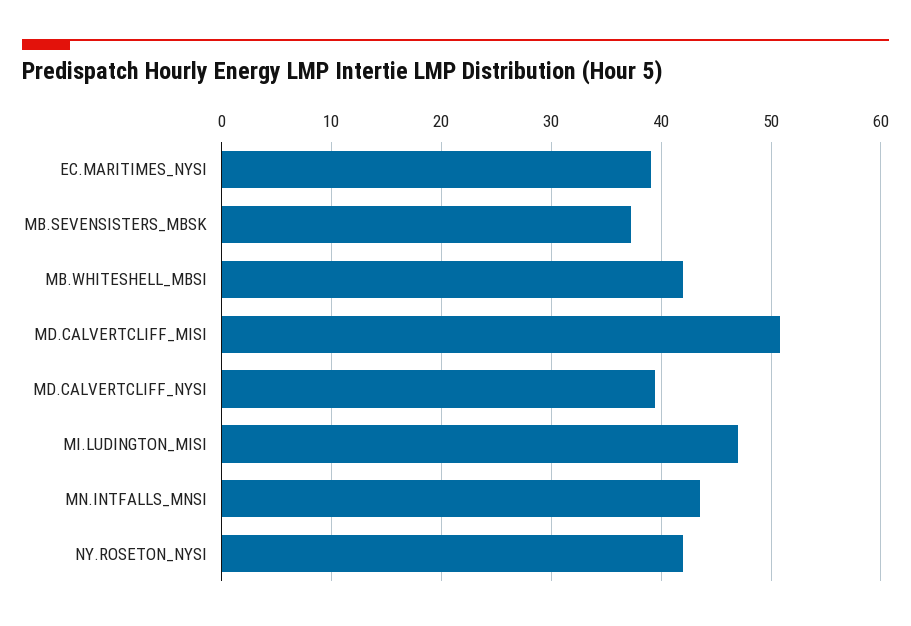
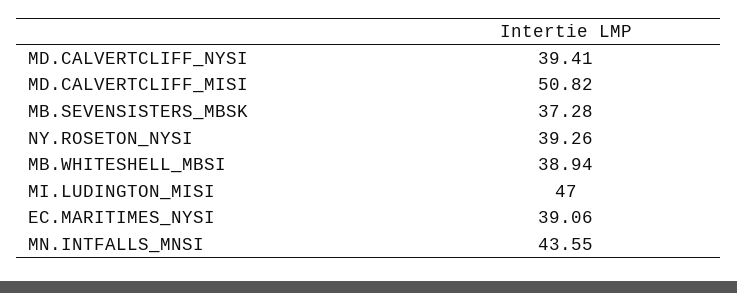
MB.WHITESHELL_MBSI: 42 -> 38.94
NY.ROSETON_NYSI: 42 -> 39.26

